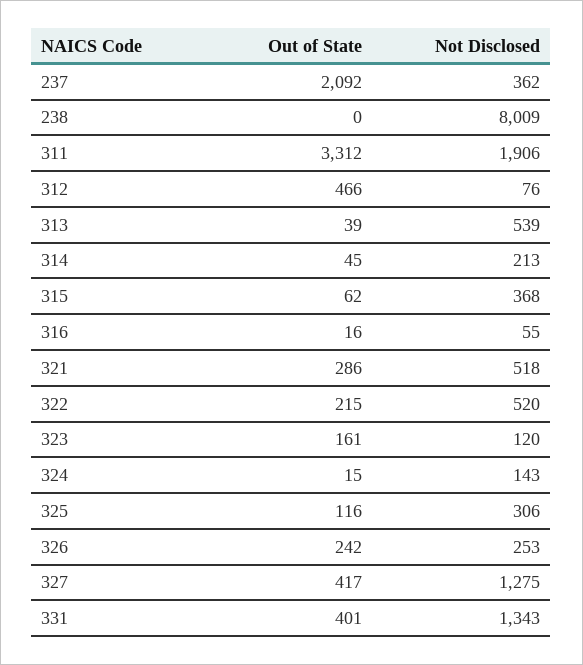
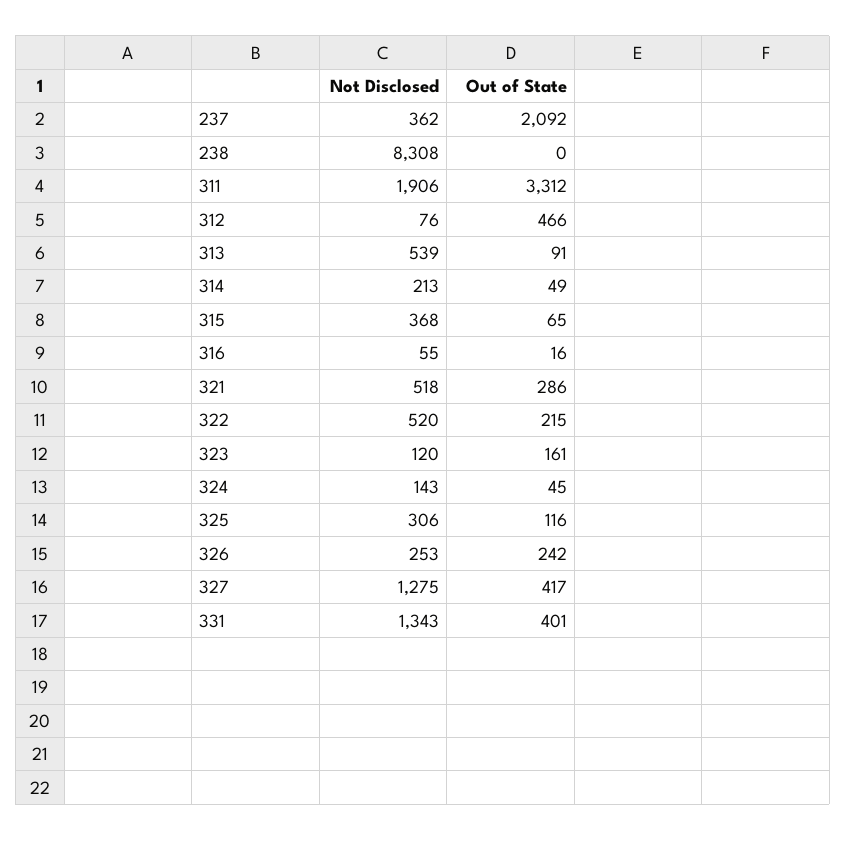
Not Disclosed, 238: 8009 -> 8308
Out of State, 313: 39 -> 91
Out of State, 314: 45 -> 49
Out of State, 315: 62 -> 65
Out of State, 324: 15 -> 45

